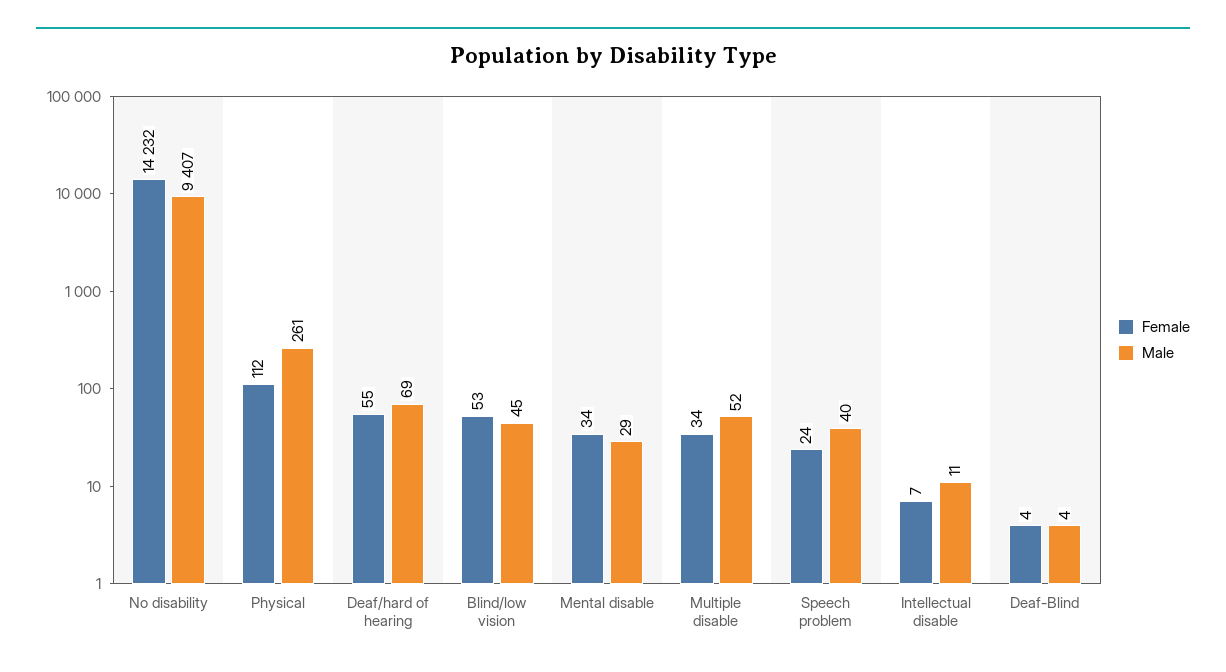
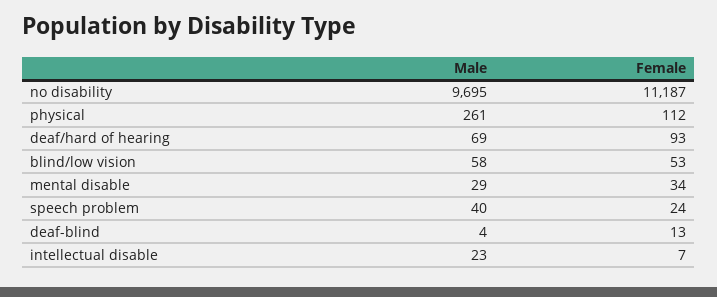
Female, No disability: 14232 -> 11187
Male, No disability: 9407 -> 9695
Female, Deaf/hard of hearing: 55 -> 93
Male, Blind/low vision: 45 -> 58
Female, Multiple disable: 34 -> none
Male, Multiple disable: 52 -> none
Male, Intellectual disable: 11 -> 23
Female, Deaf-Blind: 4 -> 13

